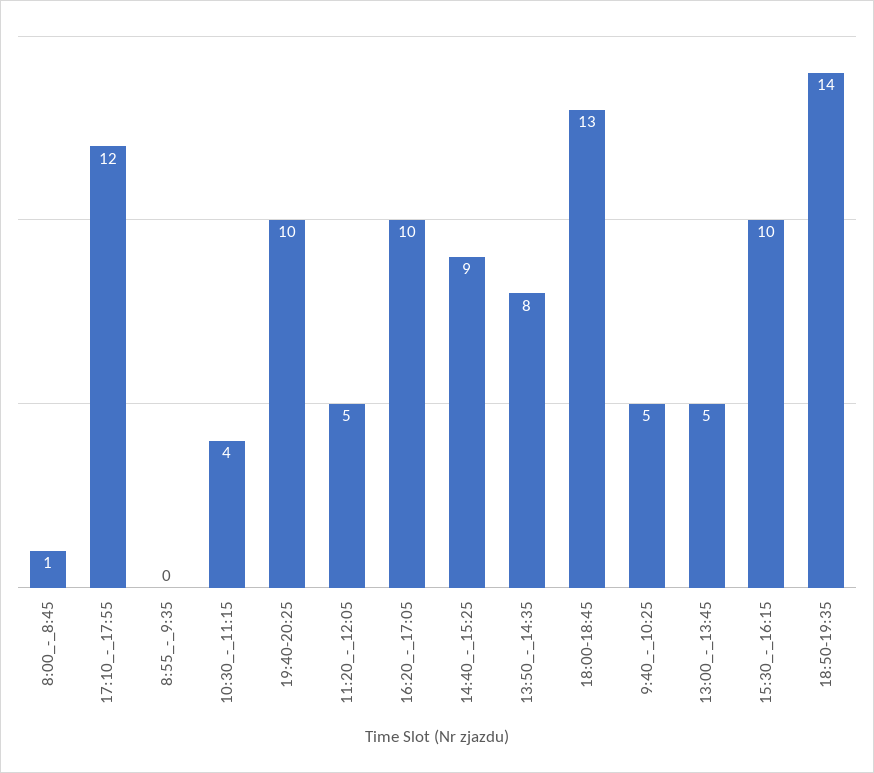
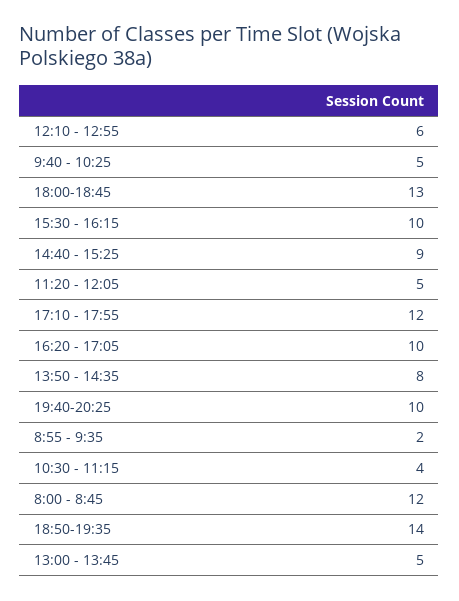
8:00_-_8:45: 1 -> 12
8:55_-_9:35: 0 -> 2
12:10 - 12:55: none -> 6

